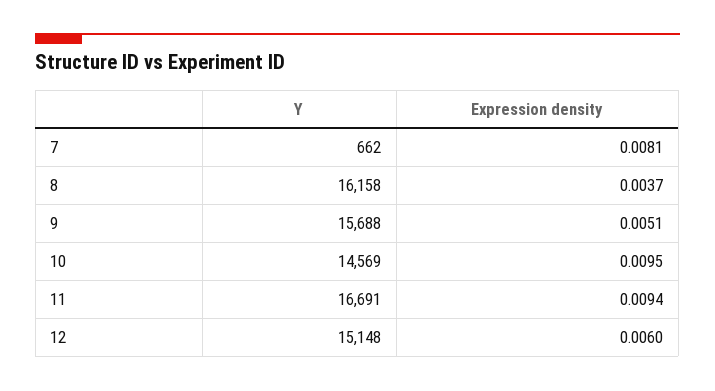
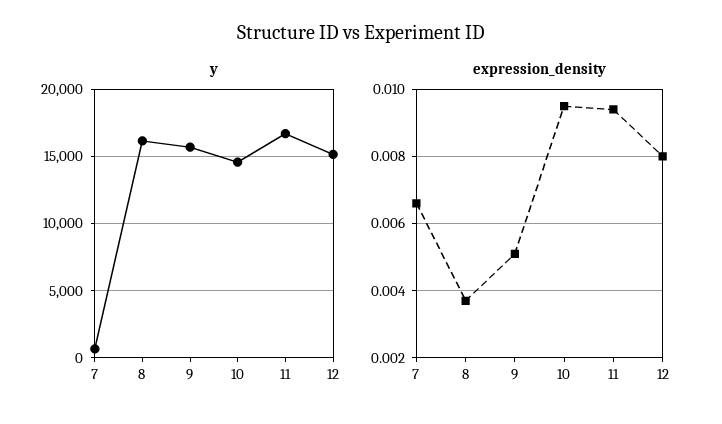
Expression density, 7: 0.0081 -> 0.0065
Expression density, 12: 0.006 -> 0.008

